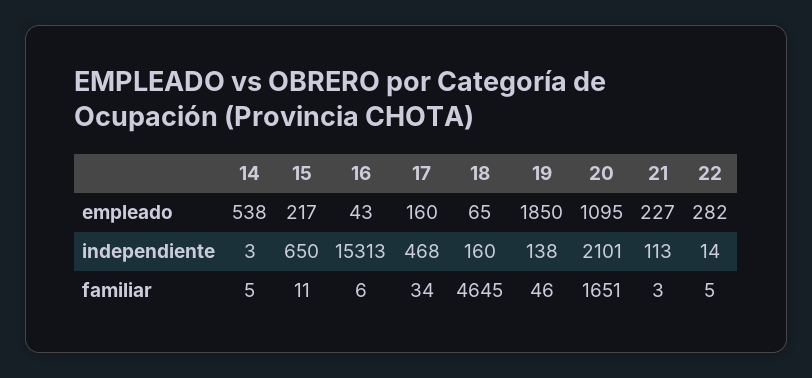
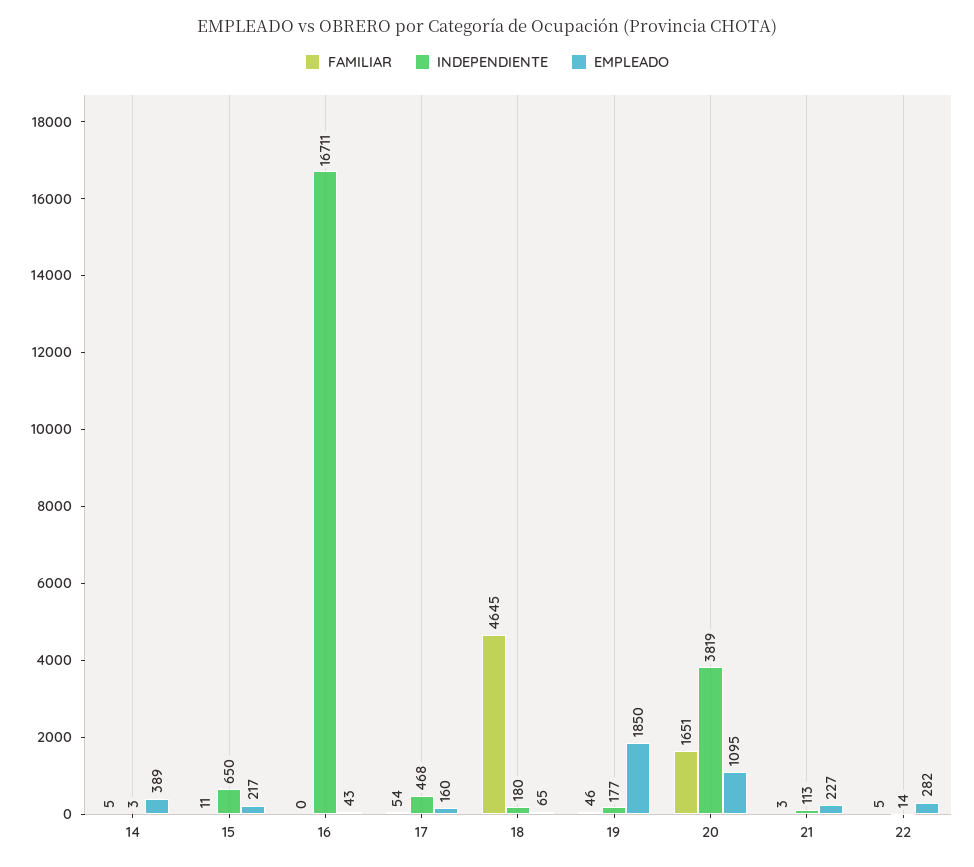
empleado, 14: 538 -> 389
independiente, 16: 15313 -> 16711
independiente, 18: 160 -> 180
independiente, 19: 138 -> 177
independiente, 20: 2101 -> 3819
familiar, 16: 6 -> 0
familiar, 17: 34 -> 54

